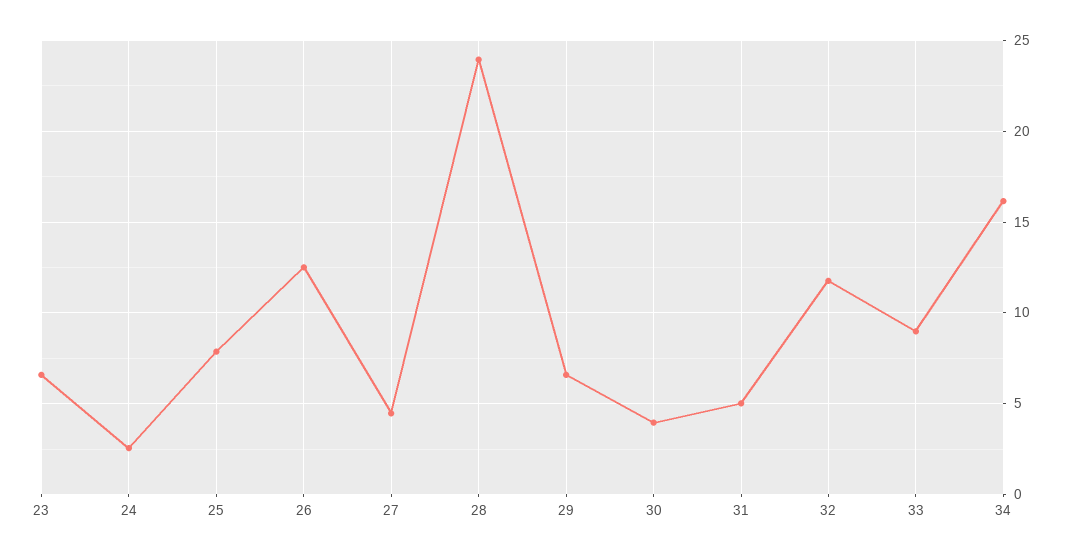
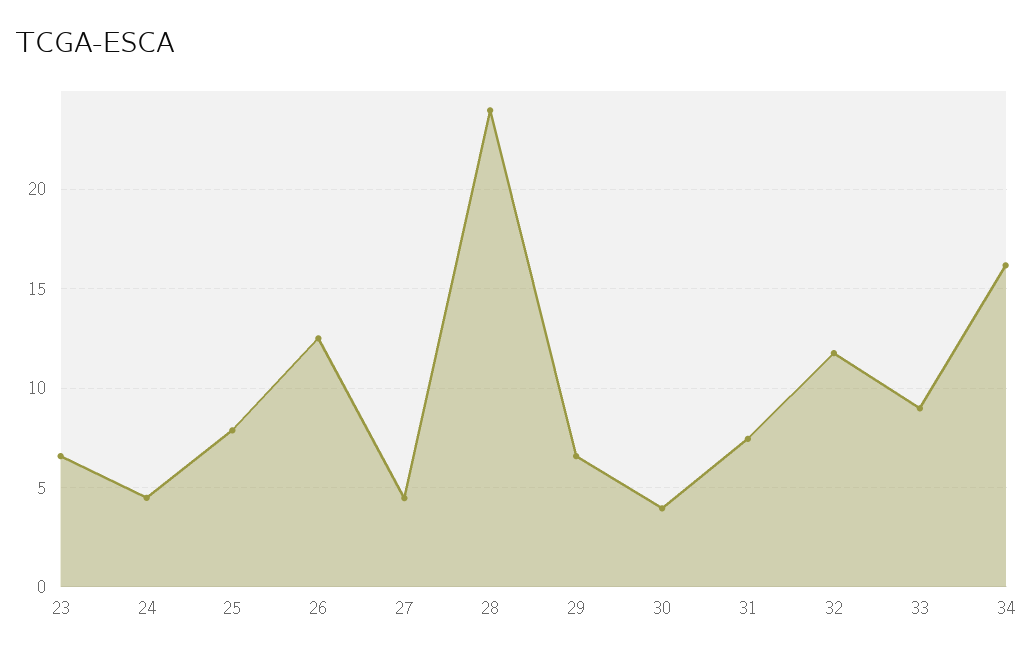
24: 2.5 -> 4.5
31: 5 -> 7.5

